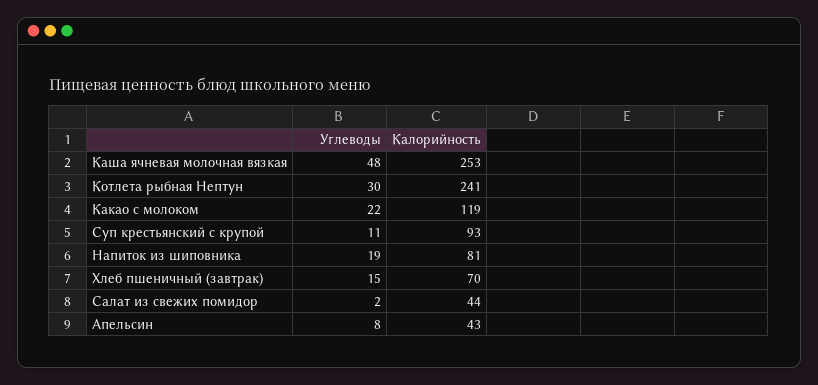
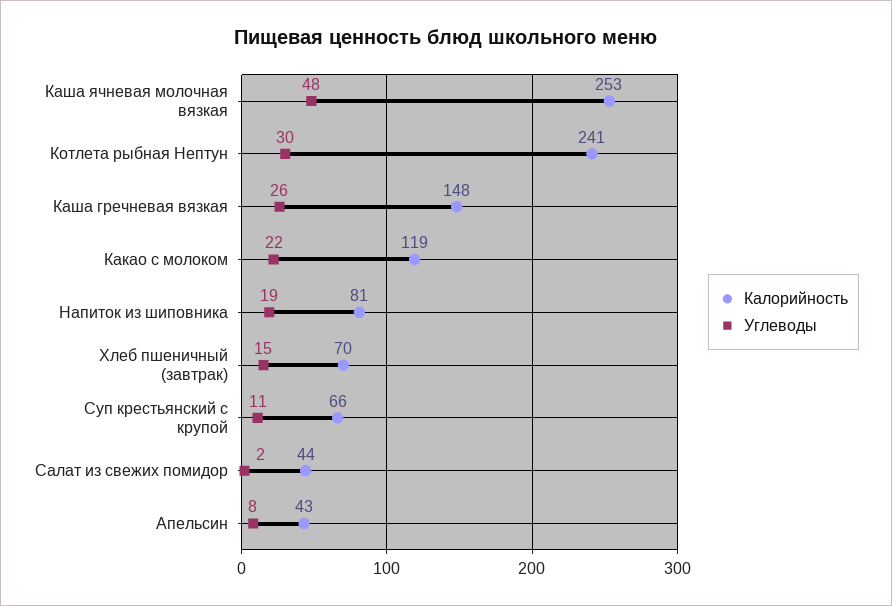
Калорийность, Суп крестьянский с крупой: 93 -> 66
Калорийность, Каша гречневая вязкая: none -> 148
Углеводы, Каша гречневая вязкая: none -> 26

